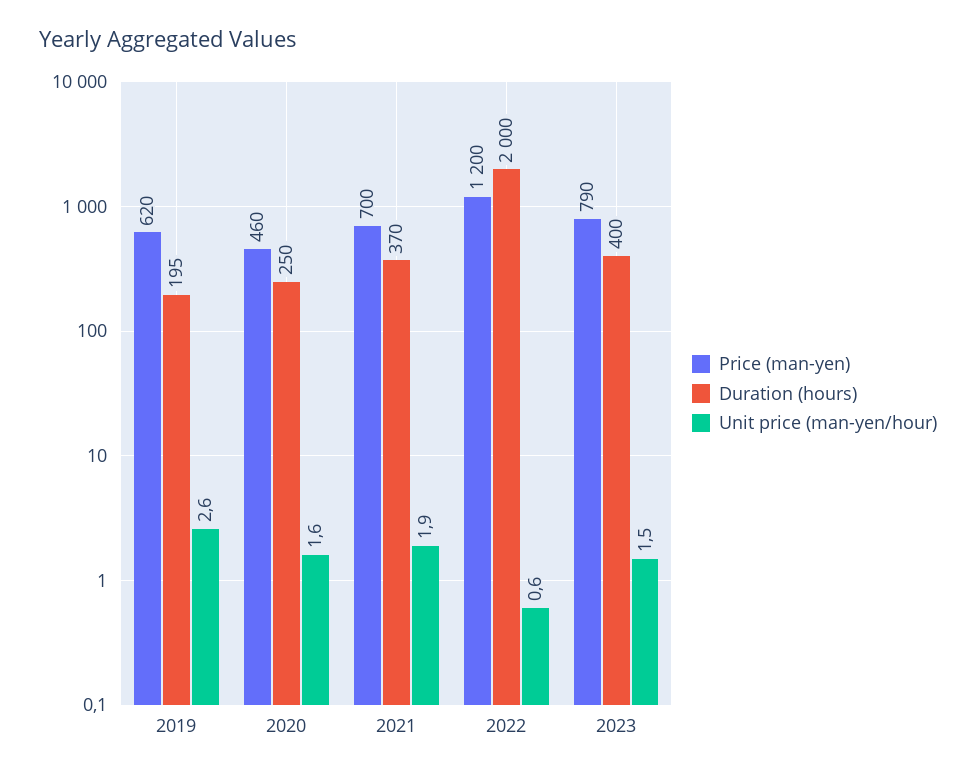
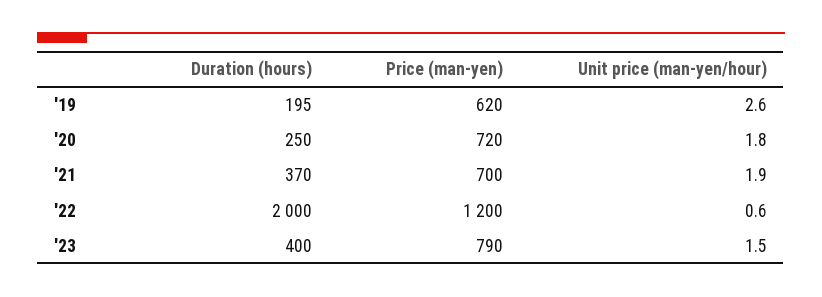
Price (man-yen), 2020: 460 -> 720
Unit price (man-yen/hour), 2020: 1.6 -> 1.8

